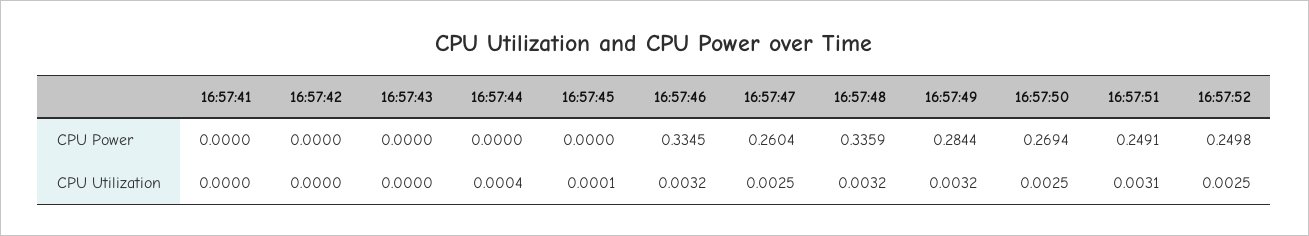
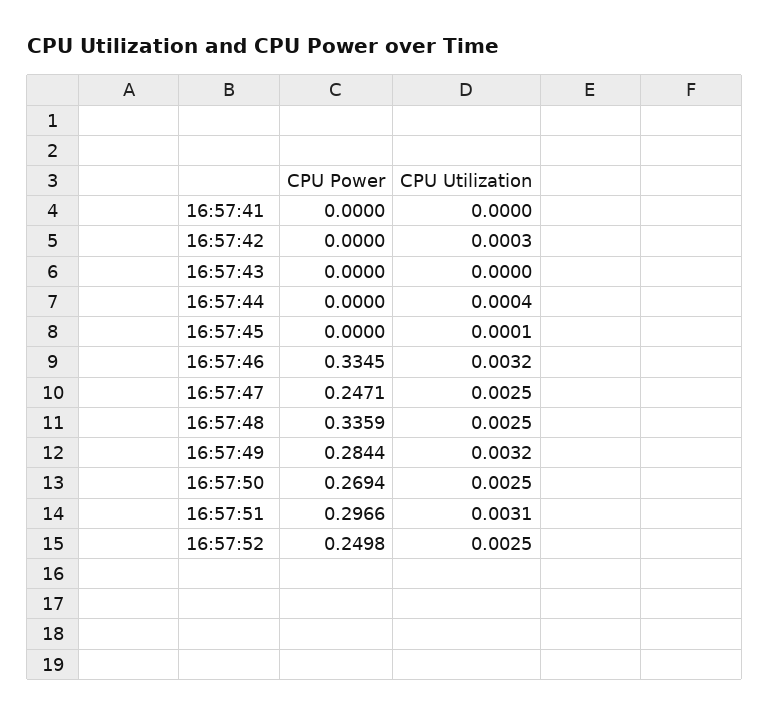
16:57:47, CPU Power: 0.2604 -> 0.2471
16:57:51, CPU Power: 0.2491 -> 0.2966
16:57:42, CPU Utilization: 0 -> 0.0003
16:57:48, CPU Utilization: 0.0032 -> 0.0025

